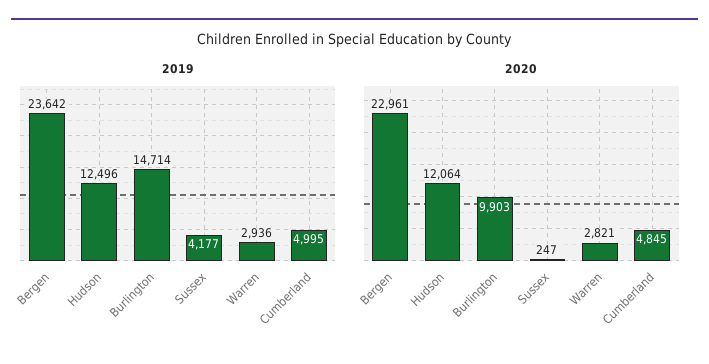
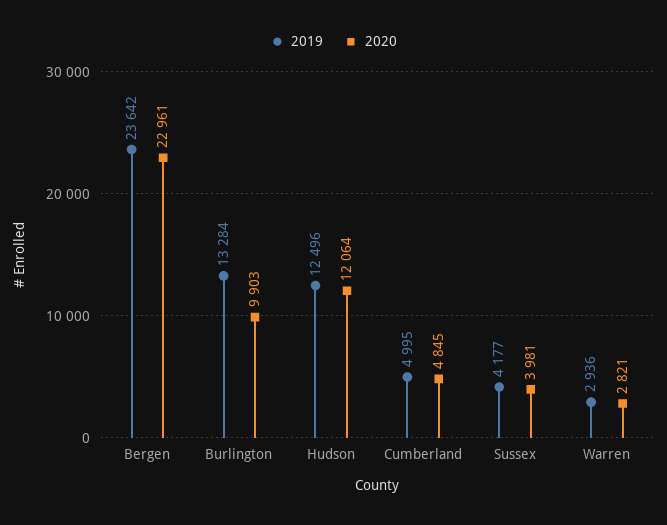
2019, Burlington: 14714 -> 13284
2020, Sussex: 247 -> 3981

